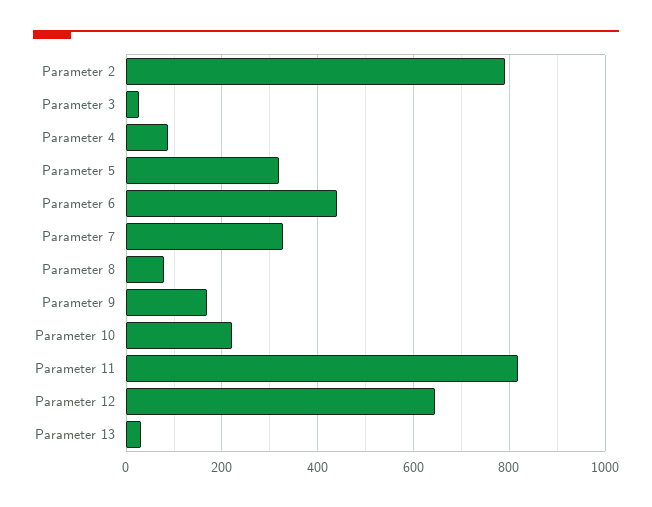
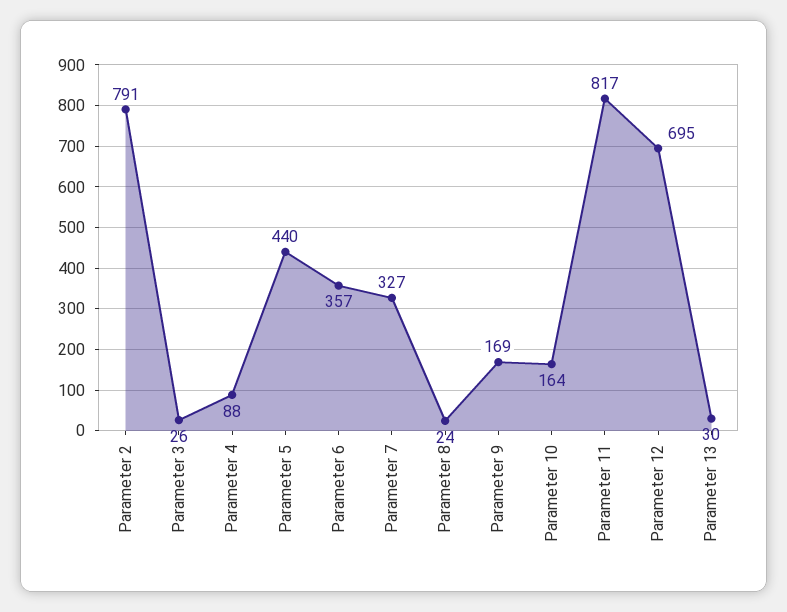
Parameter 5: 320 -> 440
Parameter 6: 440 -> 357
Parameter 8: 80 -> 24
Parameter 10: 220 -> 164
Parameter 12: 640 -> 695

